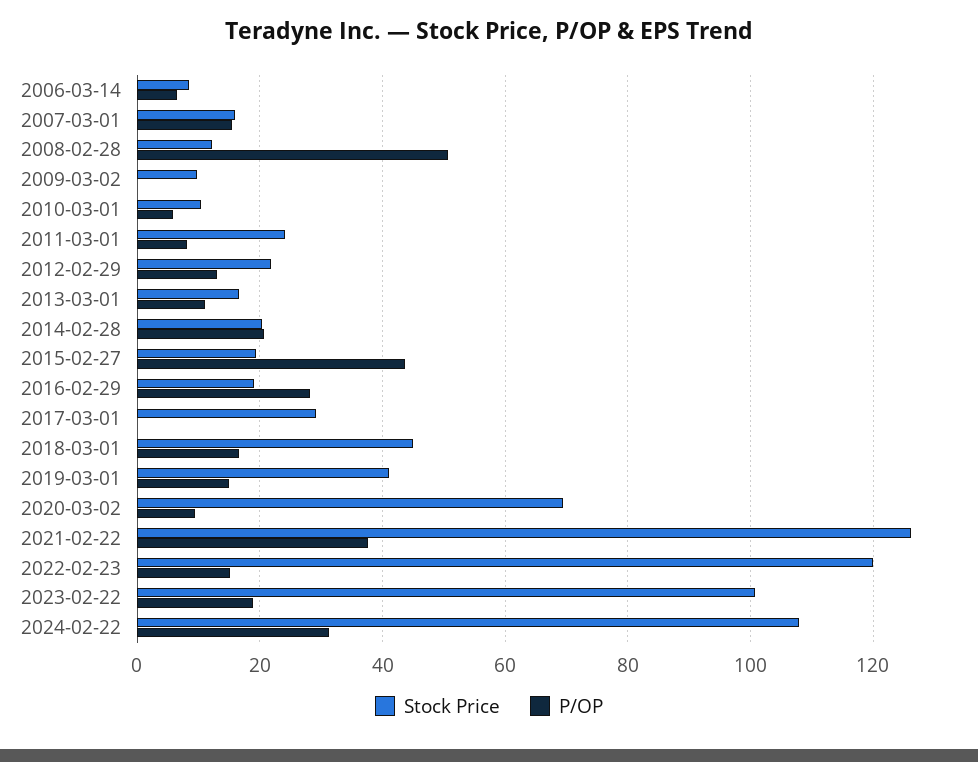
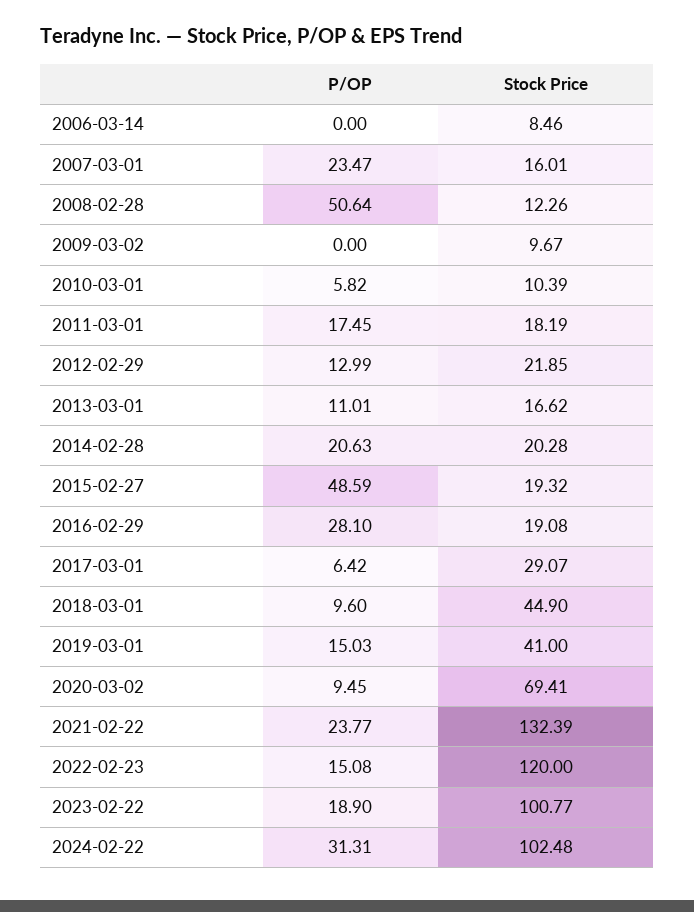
P/OP, 2006-03-14: 6 -> 0
P/OP, 2007-03-01: 16 -> 23.47
Stock Price, 2011-03-01: 24 -> 18.19
P/OP, 2011-03-01: 8 -> 17.45
P/OP, 2015-02-27: 44 -> 48.59
P/OP, 2017-03-01: 0 -> 6.42
P/OP, 2018-03-01: 16 -> 9.6
Stock Price, 2021-02-22: 126 -> 132.39
P/OP, 2021-02-22: 38 -> 23.77
Stock Price, 2024-02-22: 108 -> 102.48

